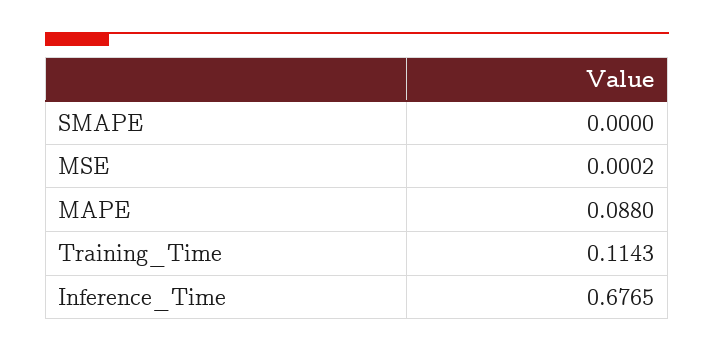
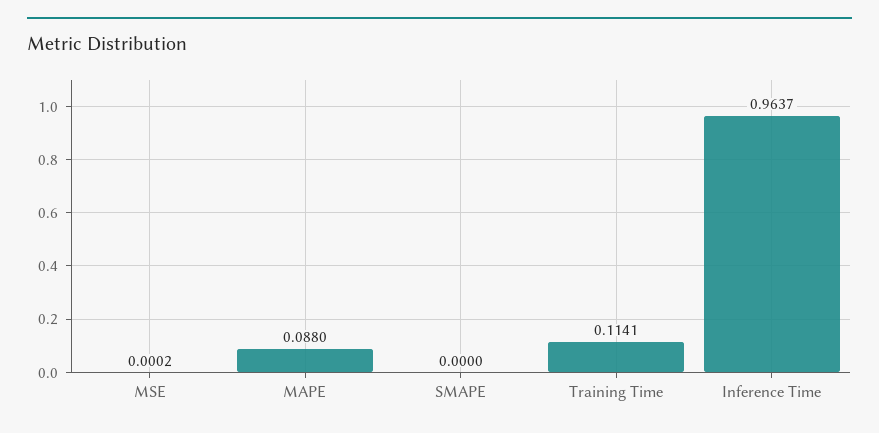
Training_Time: 0.1143 -> 0.1141
Inference_Time: 0.6765 -> 0.9637

